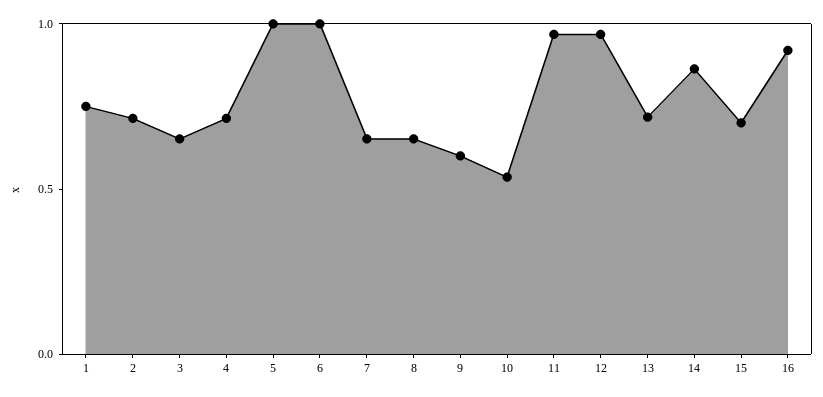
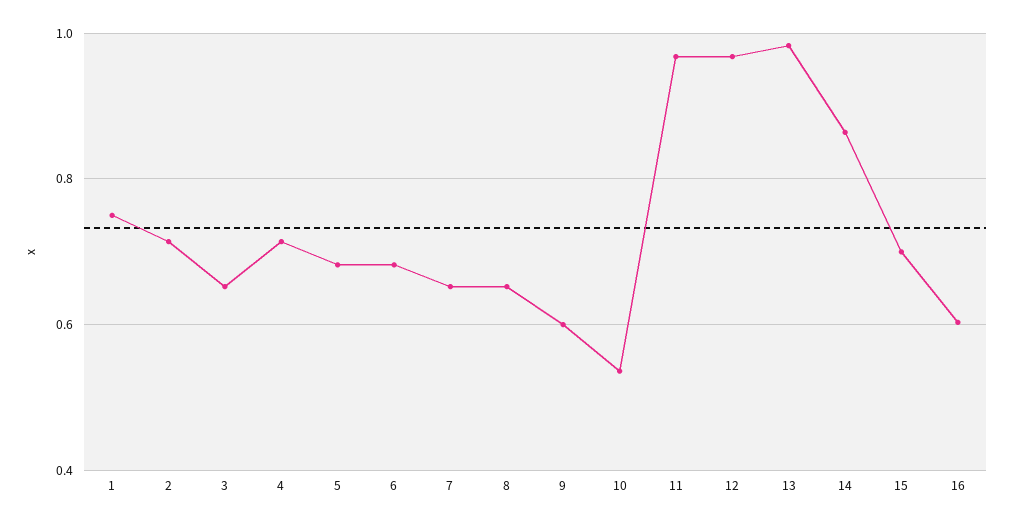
5: 1 -> 0.68
6: 1 -> 0.68
13: 0.7 -> 0.98
16: 0.9 -> 0.6

